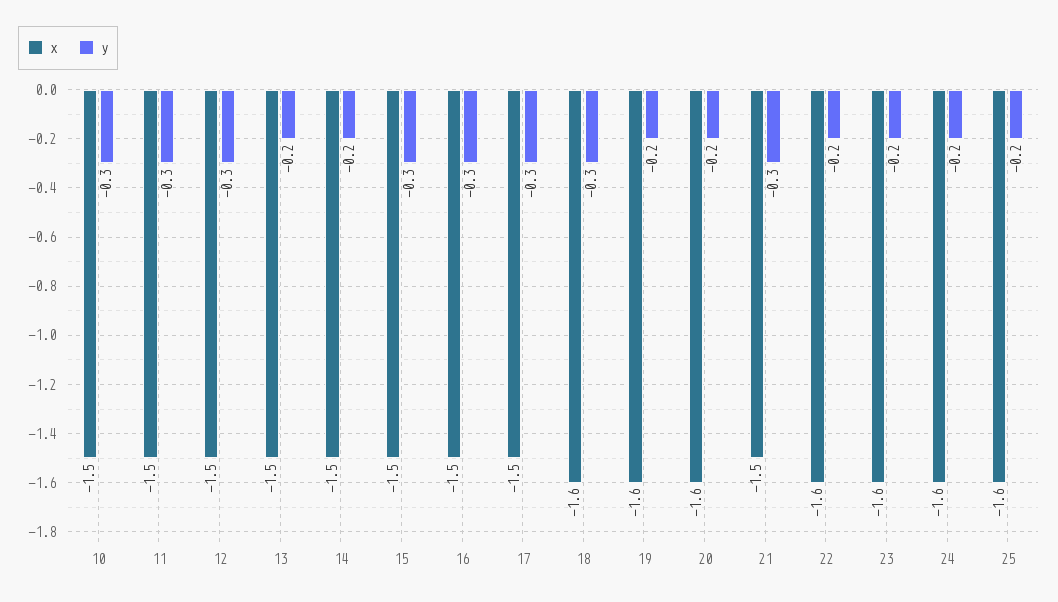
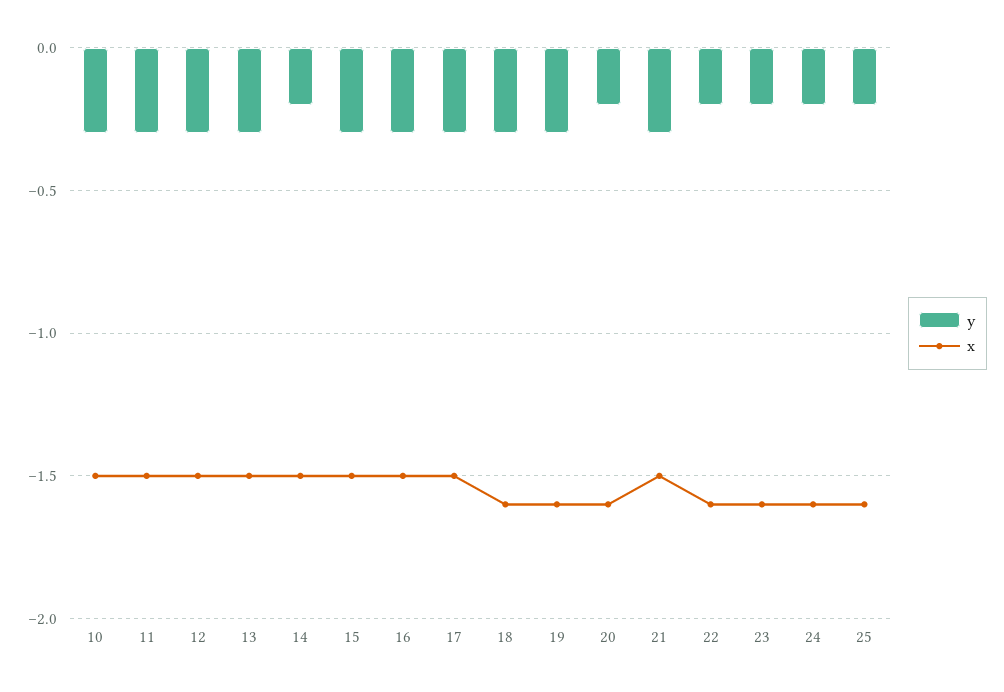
y, 13: -0.2 -> -0.3
y, 19: -0.2 -> -0.3

